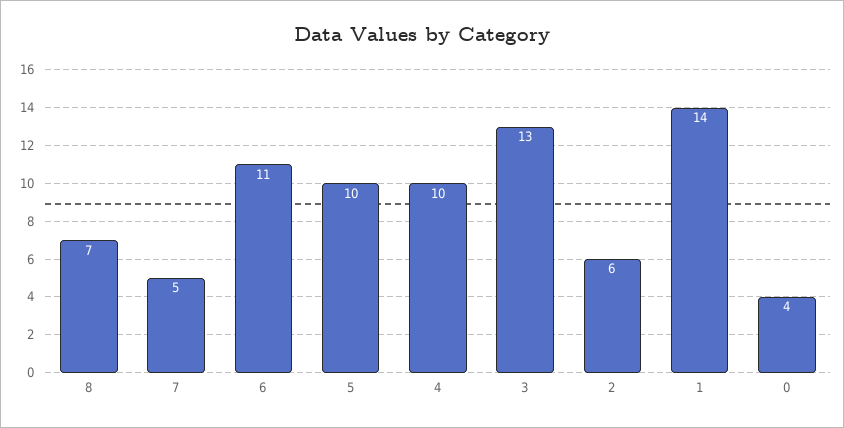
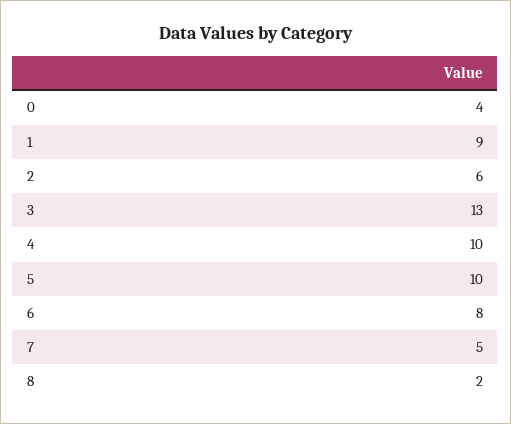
8: 7 -> 2
6: 11 -> 8
1: 14 -> 9

